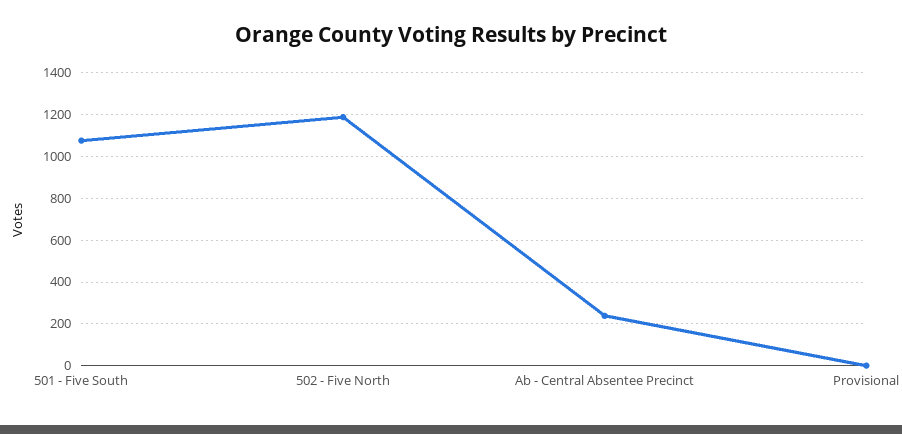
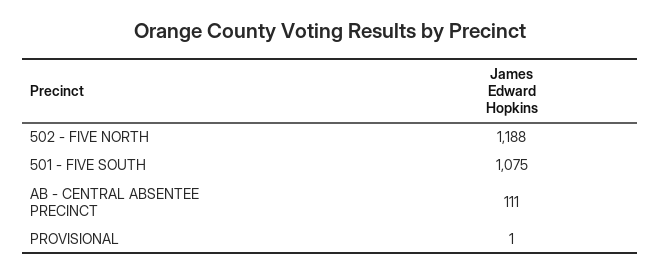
Ab - Central Absentee Precinct: 250 -> 111

